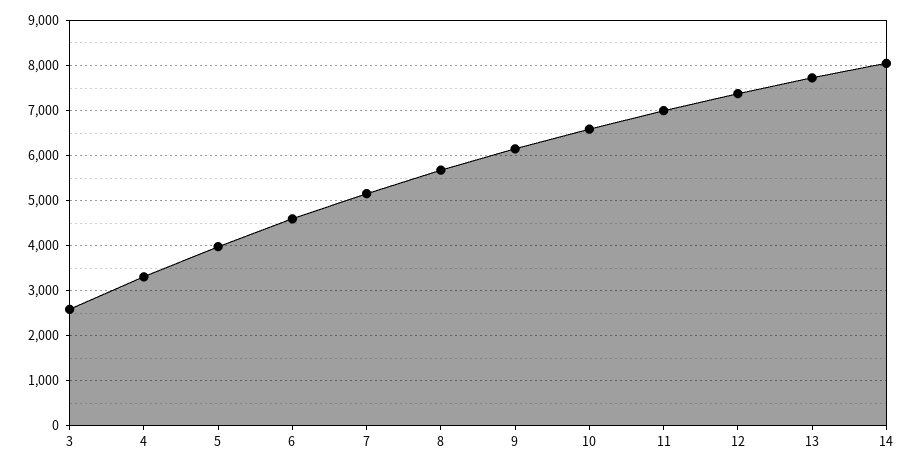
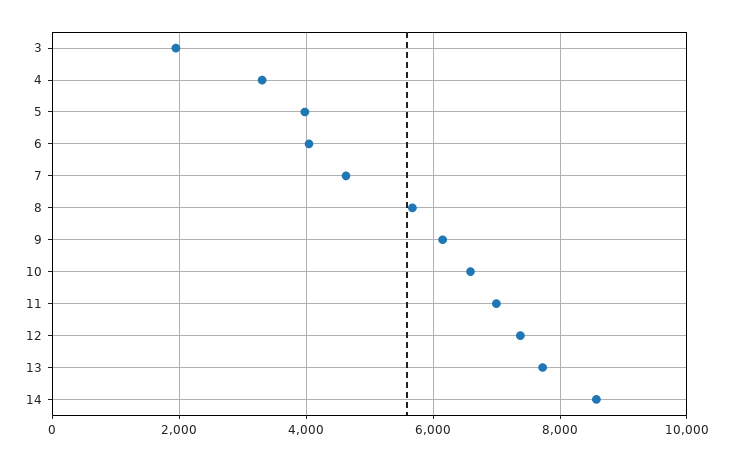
3: 2600 -> 2000
6: 4600 -> 4000
7: 5200 -> 4600
14: 8000 -> 8600

